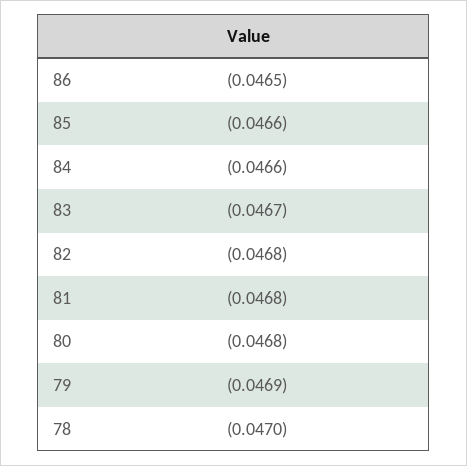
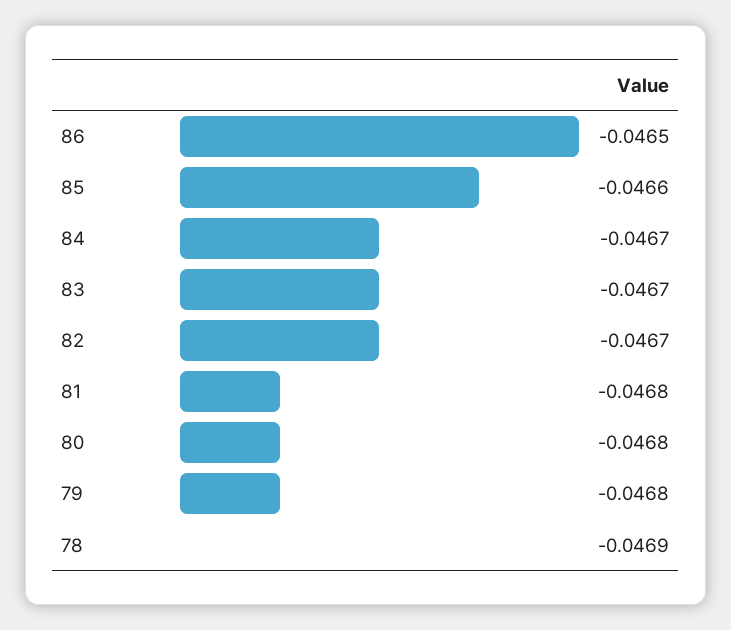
84: -0.0466 -> -0.0467
82: -0.0468 -> -0.0467
79: -0.0469 -> -0.0468
78: -0.047 -> -0.0469

